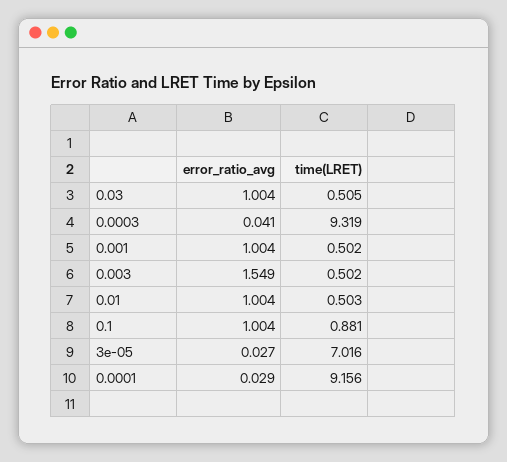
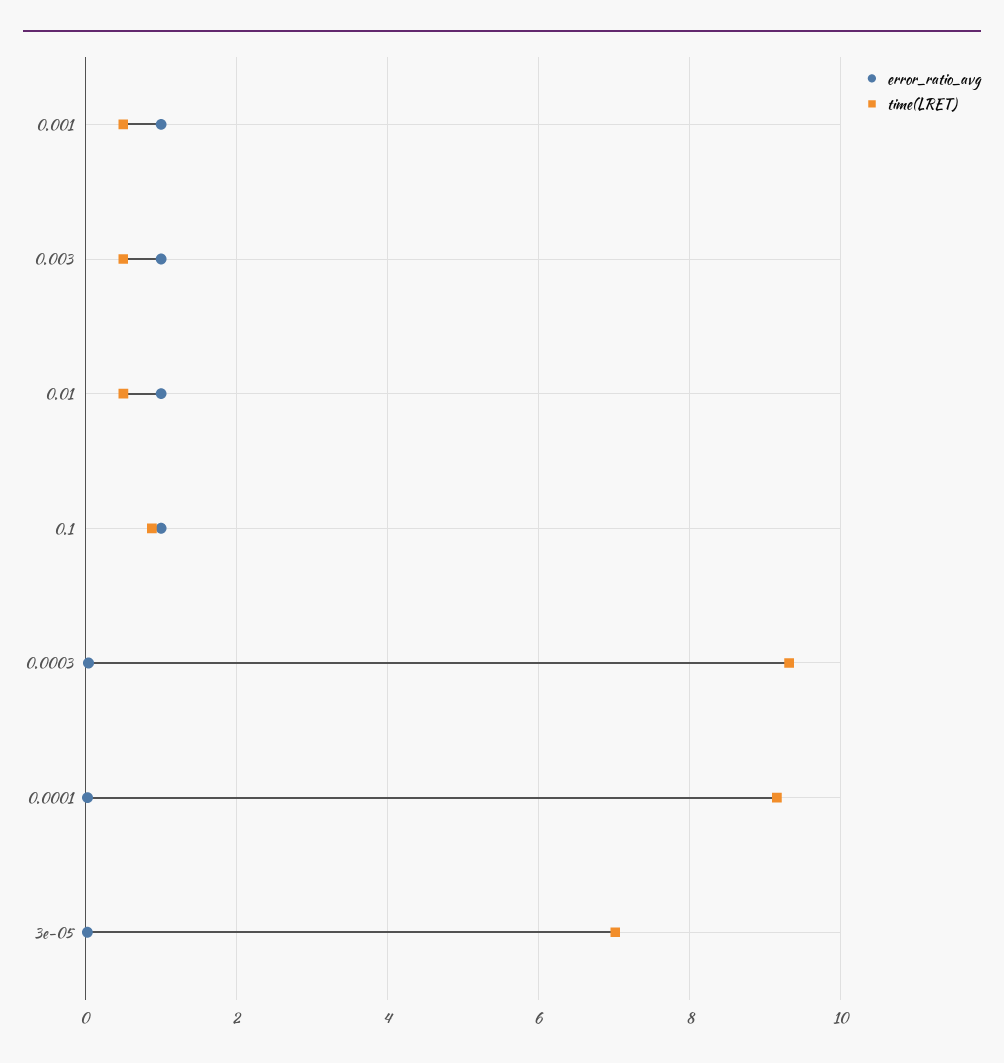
error_ratio_avg, 0.03: 1.004 -> none
time(LRET), 0.03: 0.505 -> none
error_ratio_avg, 0.003: 1.549 -> 1

